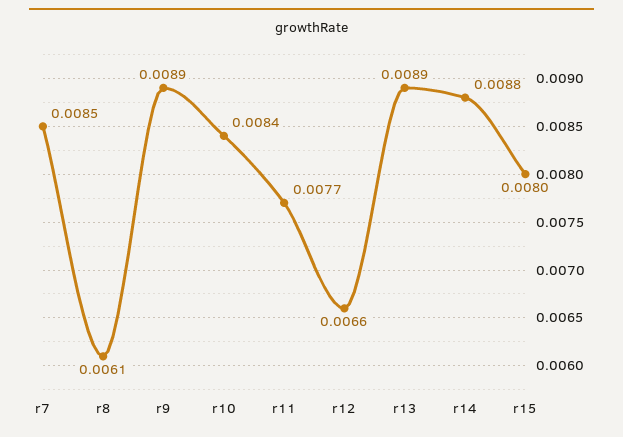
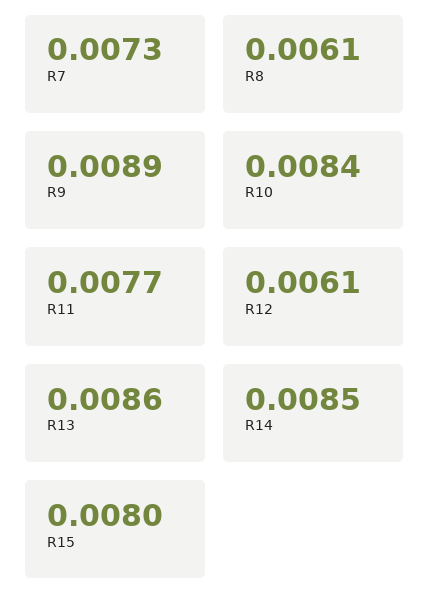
r7: 0.0085 -> 0.0073
r12: 0.0066 -> 0.0061
r13: 0.0089 -> 0.0086
r14: 0.0088 -> 0.0085

